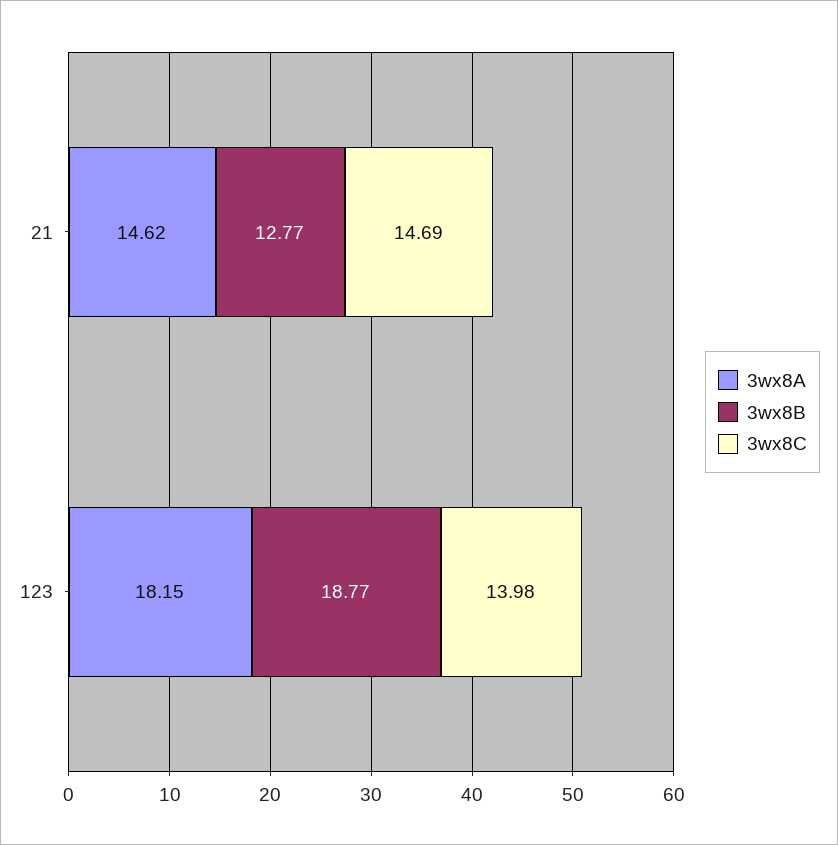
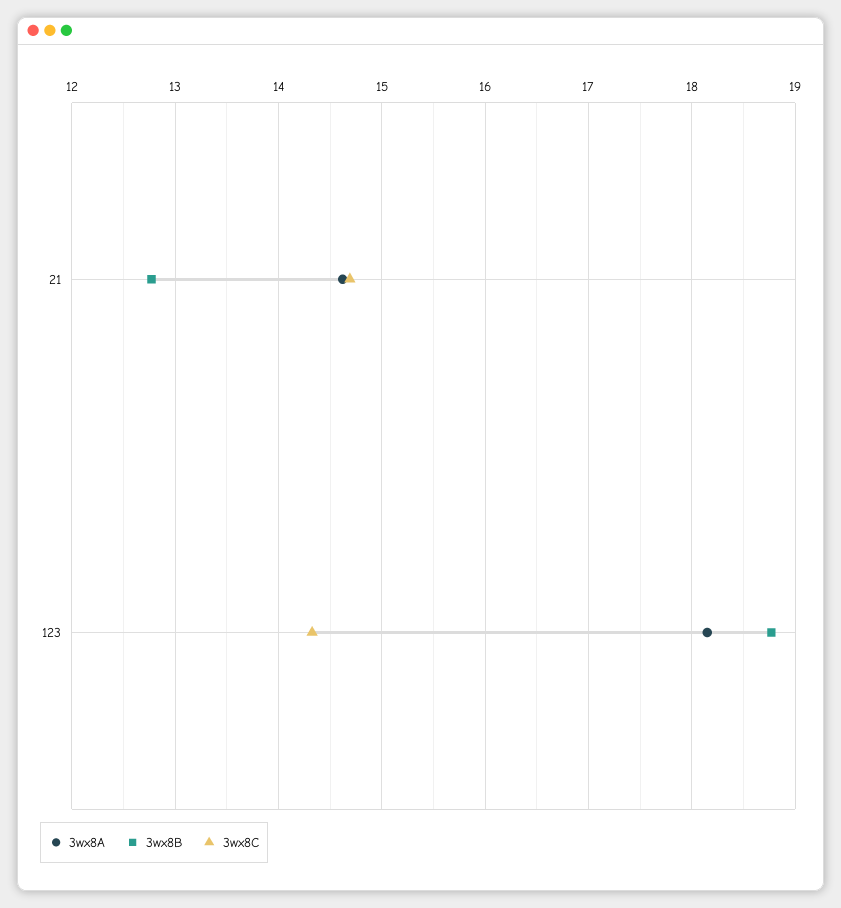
3wx8C, 123: 13.98 -> 14.3

